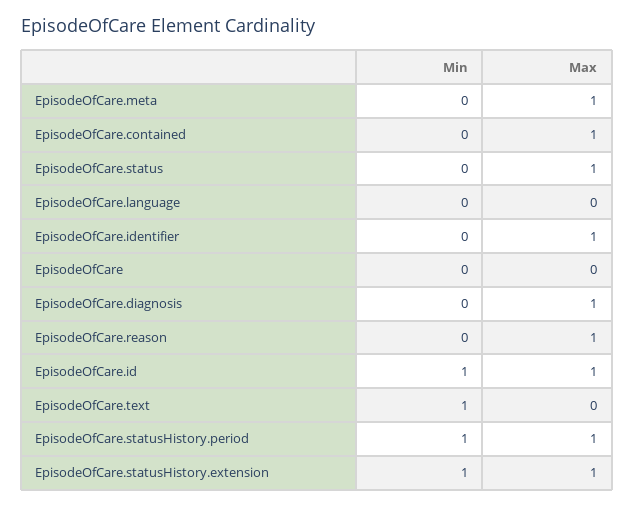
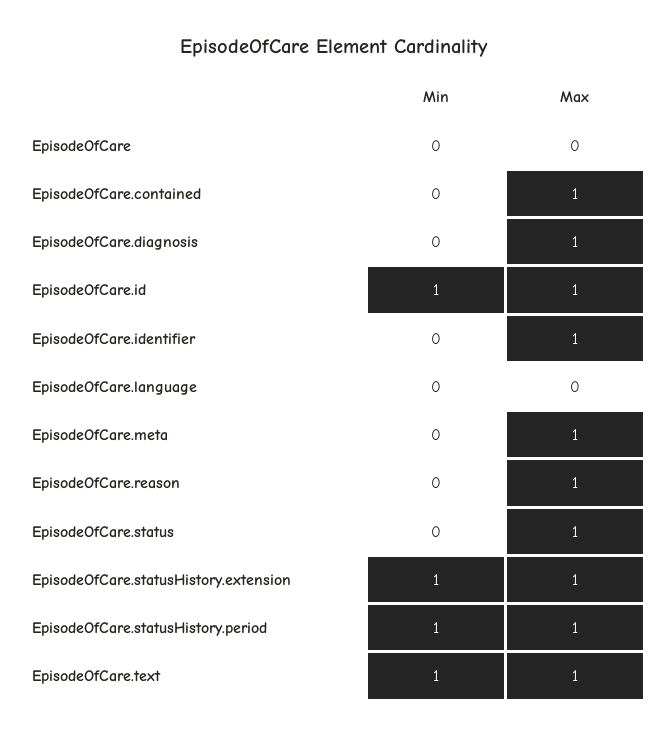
Max, EpisodeOfCare.text: 0 -> 1

